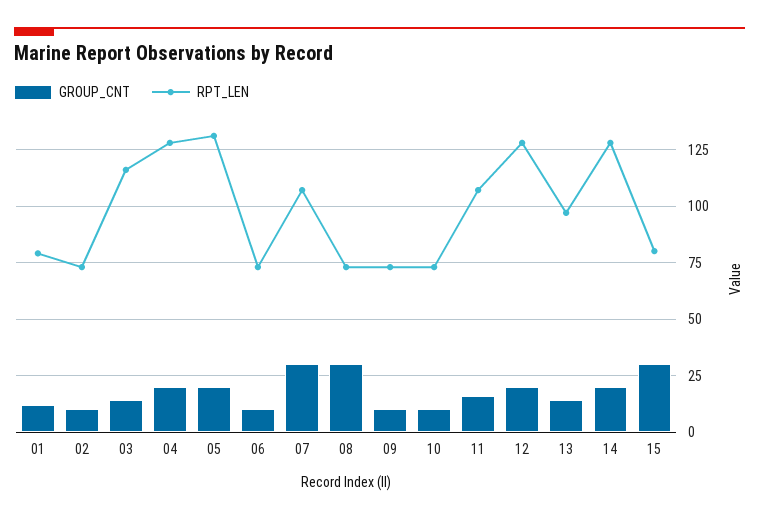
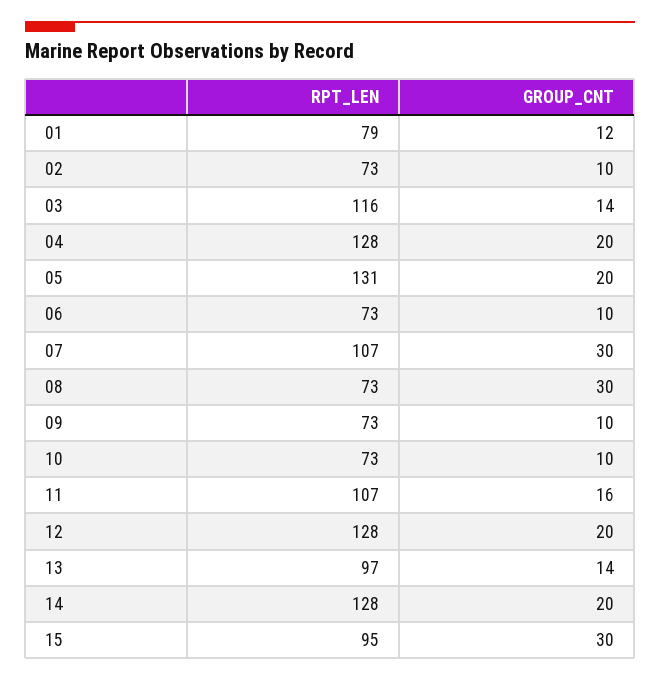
RPT_LEN, 15: 80 -> 95

